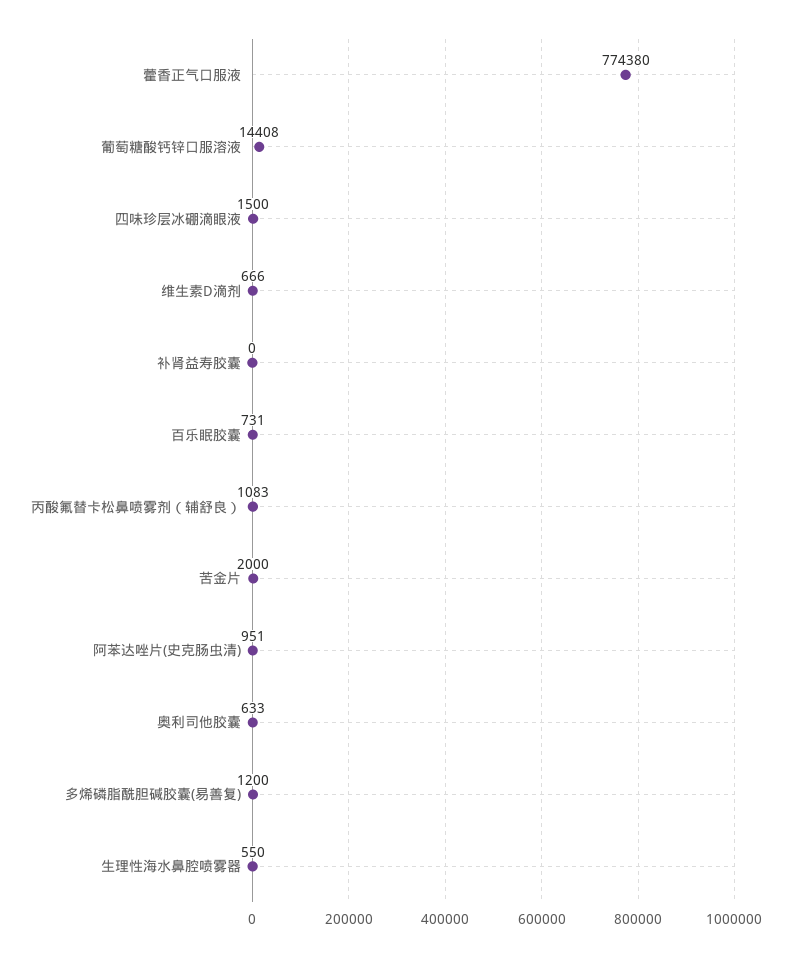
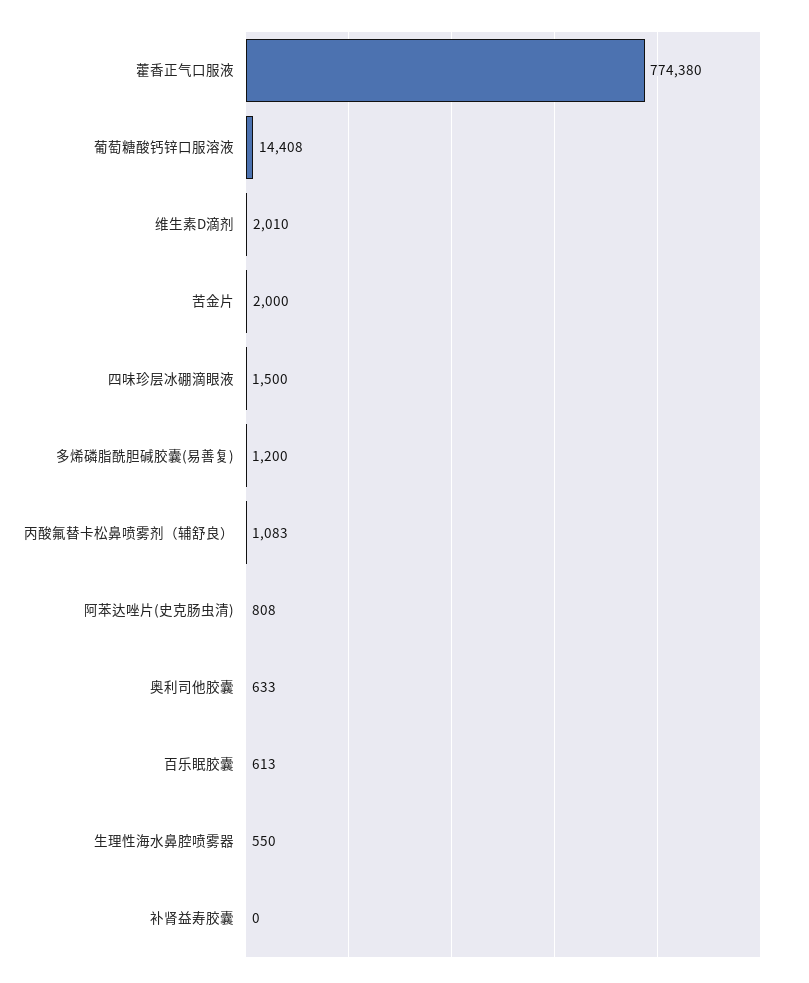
维生素D滴剂: 666 -> 2010
百乐眠胶囊: 731 -> 613
阿苯达唑片(史克肠虫清): 951 -> 808

